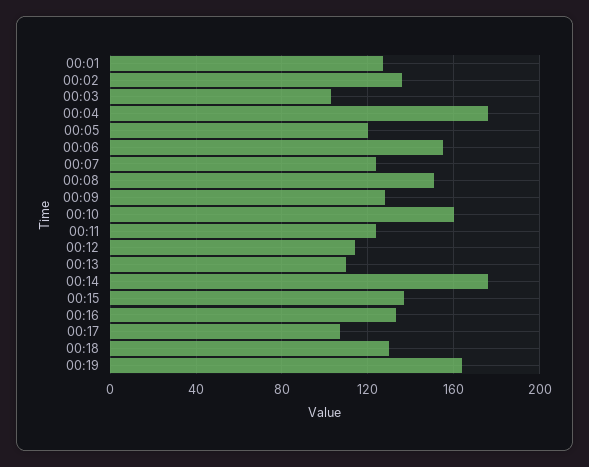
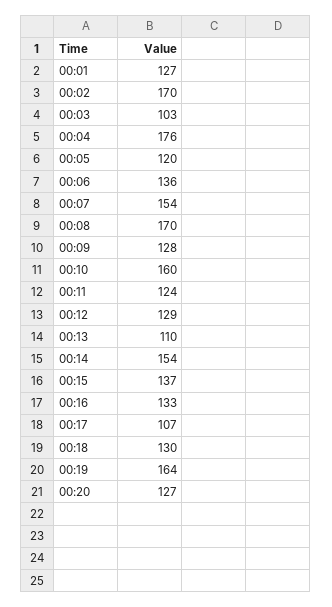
00:02: 135 -> 170
00:06: 155 -> 136
00:07: 125 -> 154
00:08: 150 -> 170
00:12: 115 -> 129
00:14: 175 -> 154
00:20: none -> 127

